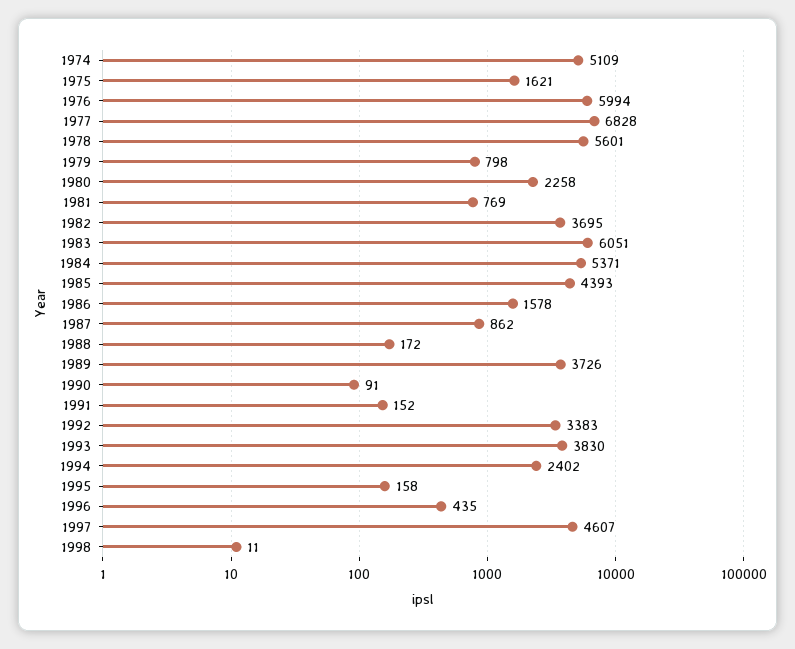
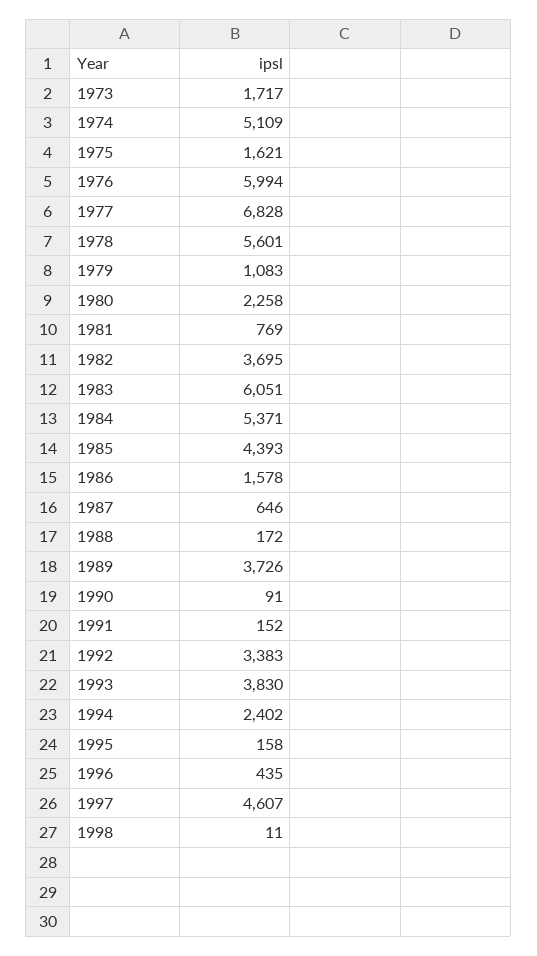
1979: 798 -> 1083
1987: 862 -> 646
1973: none -> 1717

